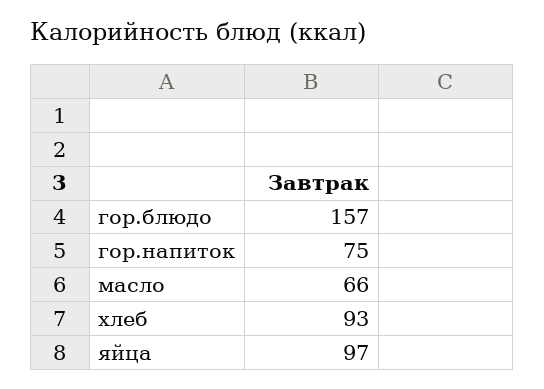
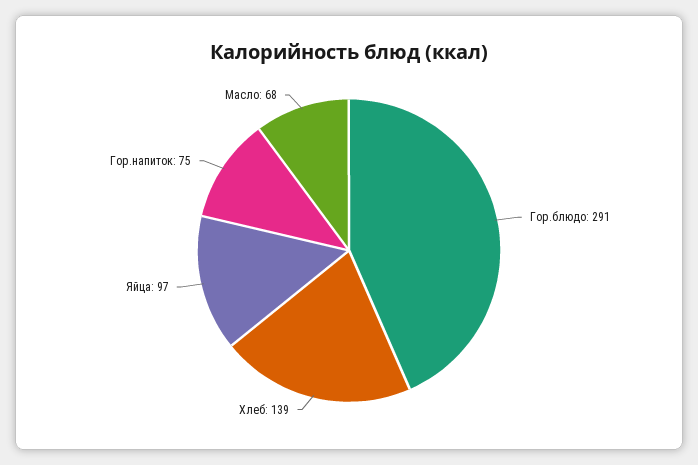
гор.блюдо: 157 -> 291
масло: 66 -> 68
хлеб: 93 -> 139

